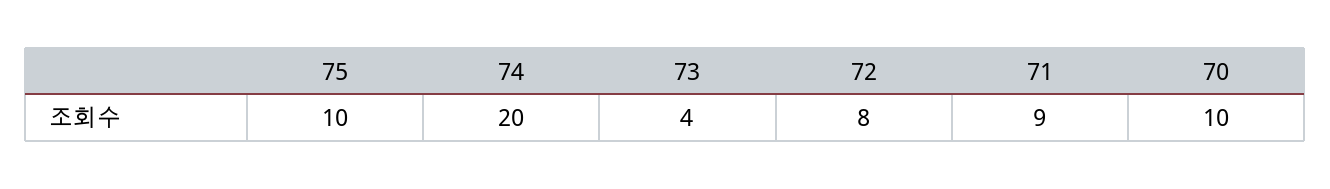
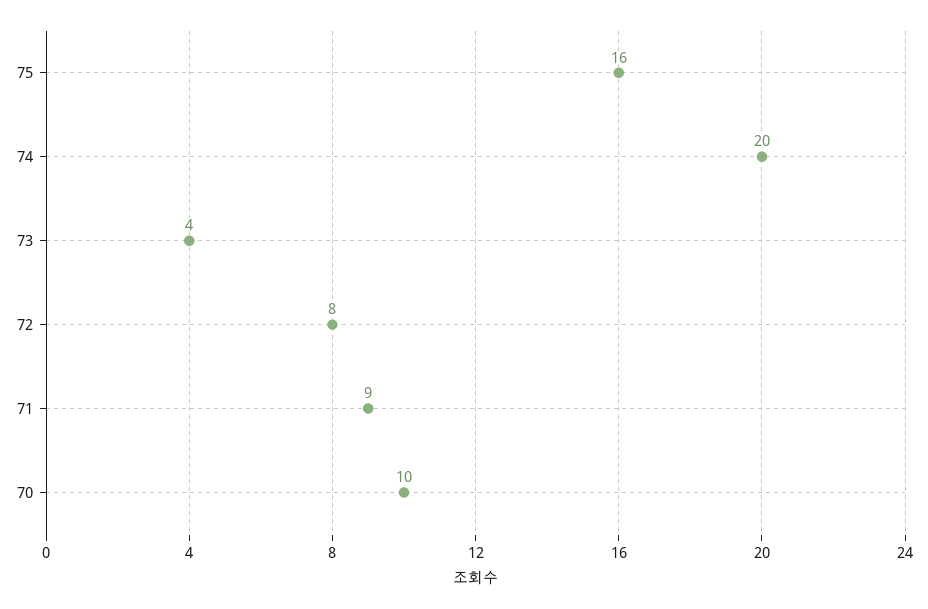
75: 10 -> 16

